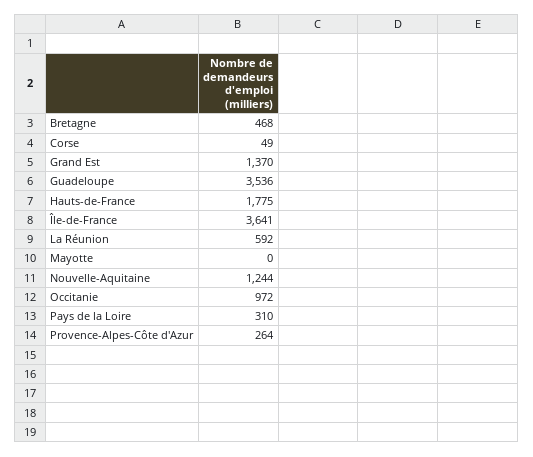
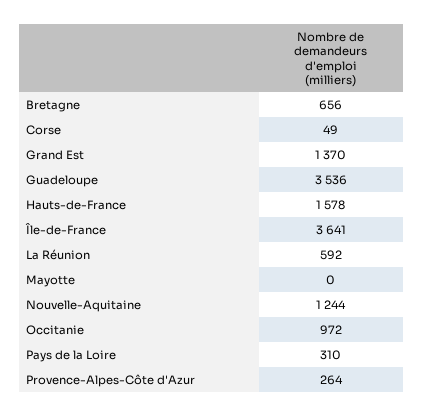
Bretagne: 468 -> 656
Hauts-de-France: 1775 -> 1578

